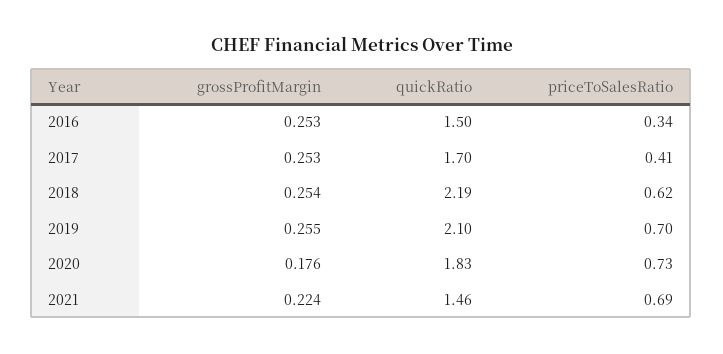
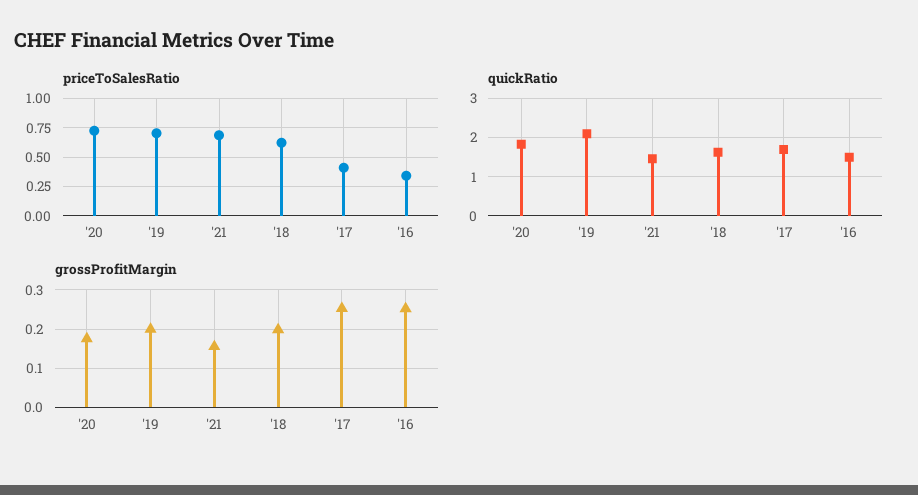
grossProfitMargin, 2018: 0.254 -> 0.2
quickRatio, 2018: 2.19 -> 1.6
grossProfitMargin, 2019: 0.255 -> 0.2
grossProfitMargin, 2021: 0.224 -> 0.16

